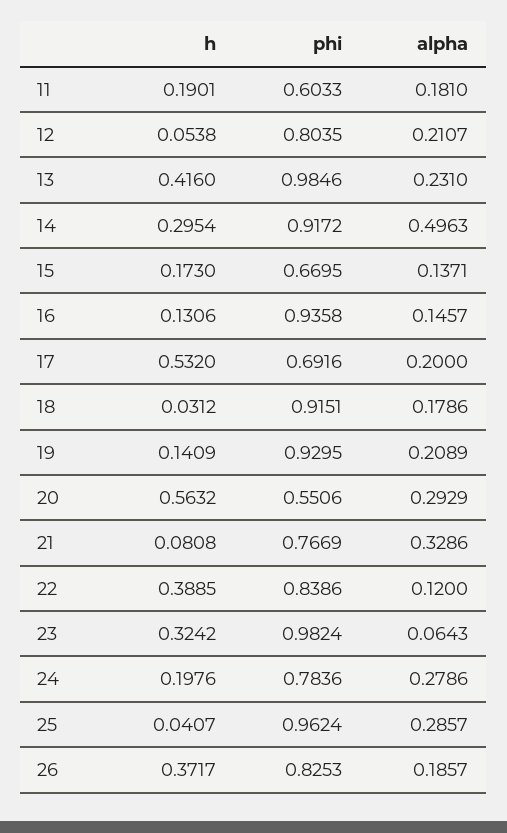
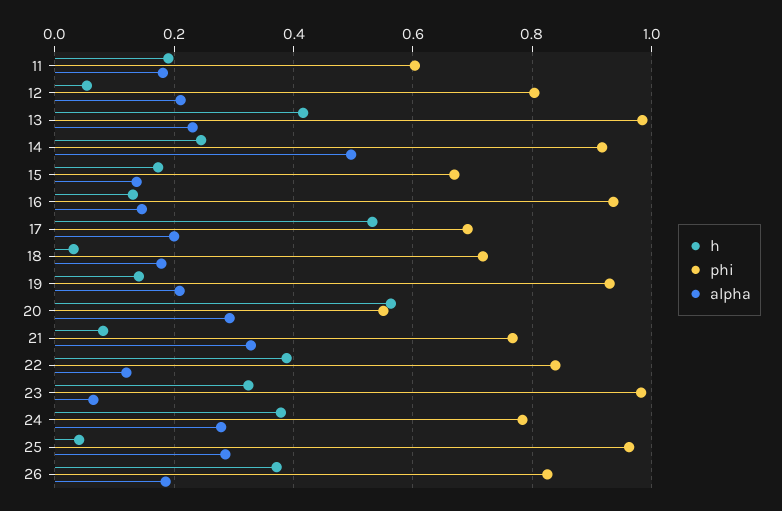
h, 14: 0.2954 -> 0.24
phi, 18: 0.9151 -> 0.72
h, 24: 0.1976 -> 0.38

